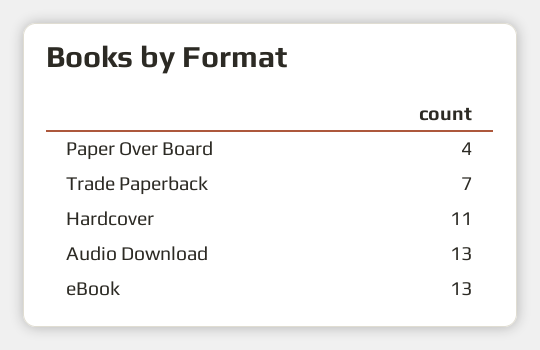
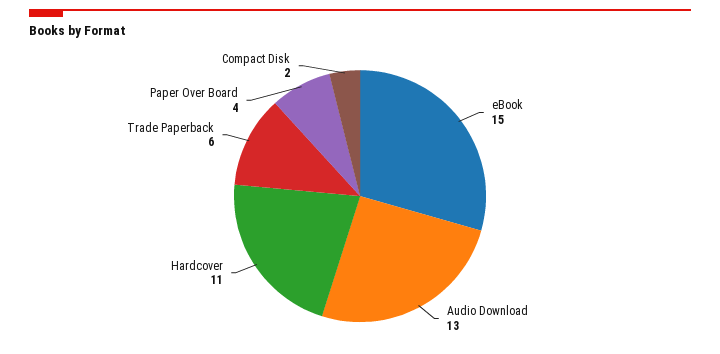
Trade Paperback: 7 -> 6
eBook: 13 -> 15
Compact Disk: none -> 2

